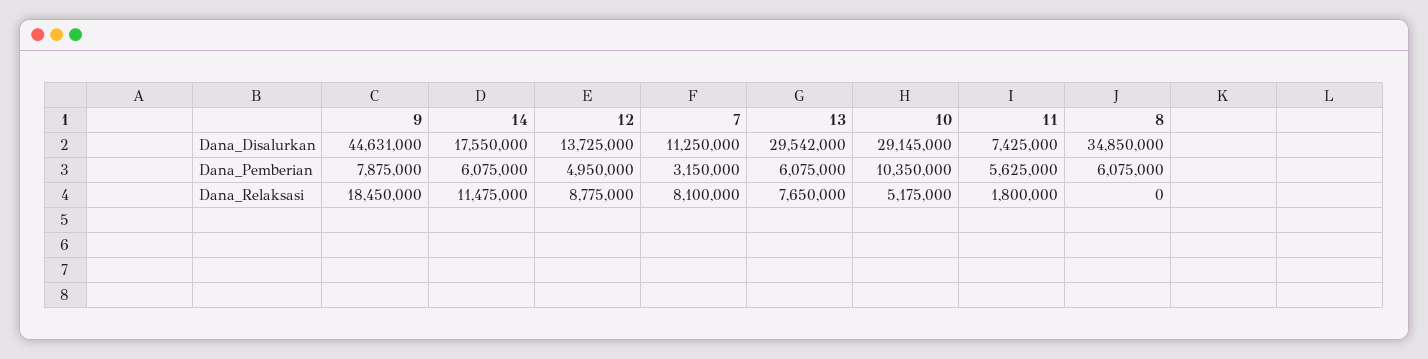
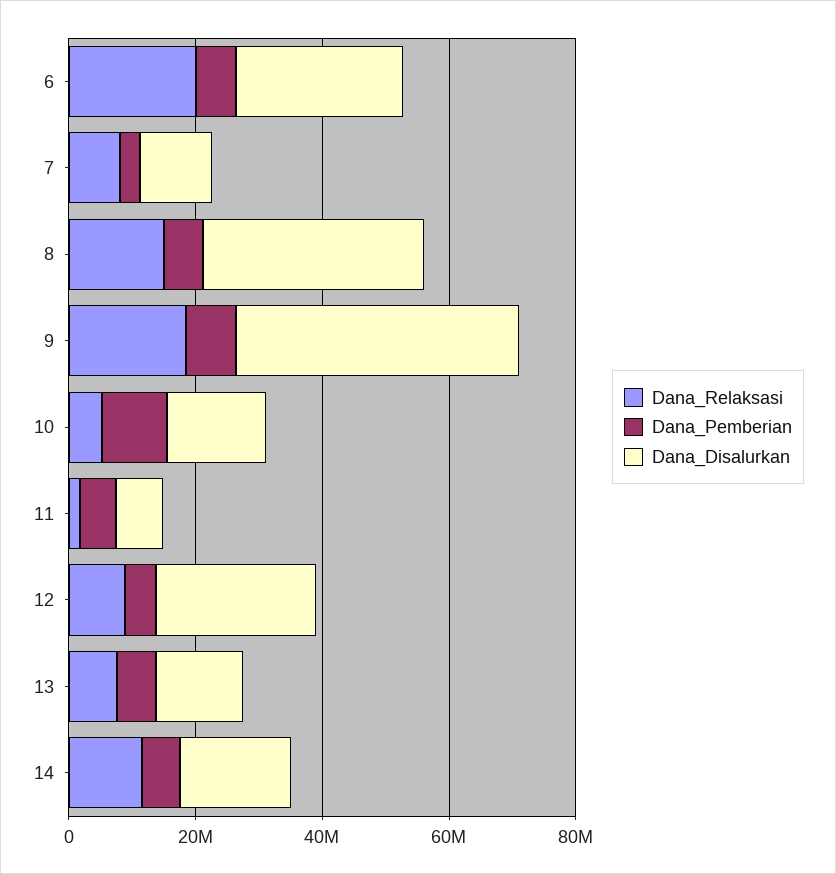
Dana_Disalurkan, 12: 13725000 -> 25000000
Dana_Disalurkan, 13: 29542000 -> 15000000
Dana_Disalurkan, 10: 29145000 -> 15000000
Dana_Relaksasi, 8: 0 -> 15000000
Dana_Relaksasi, 6: none -> 20000000
Dana_Pemberian, 6: none -> 5000000
Dana_Disalurkan, 6: none -> 25000000

